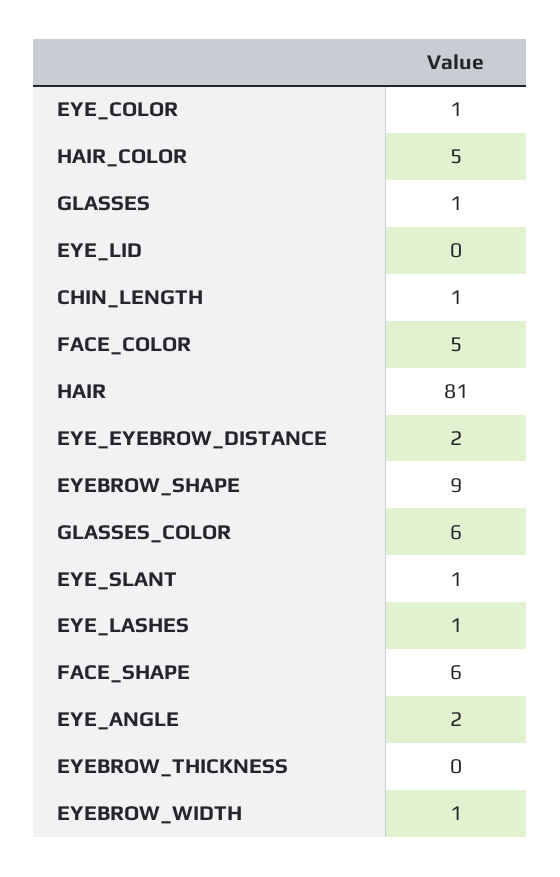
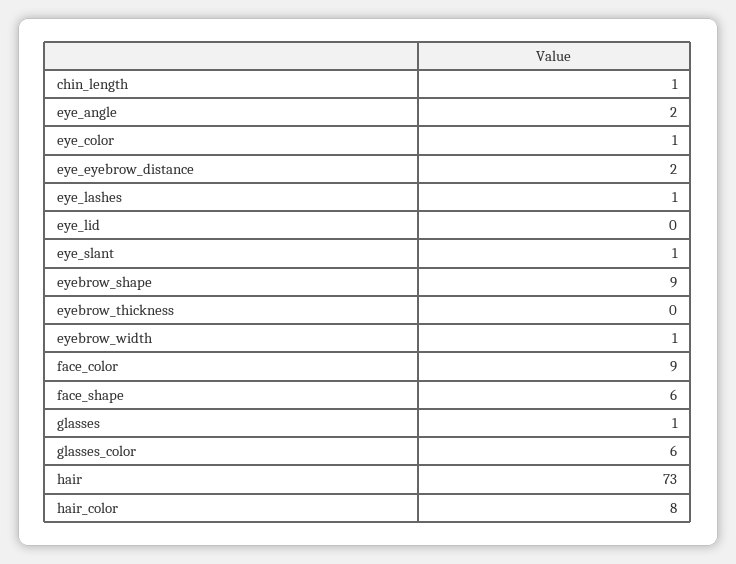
HAIR_COLOR: 5 -> 8
FACE_COLOR: 5 -> 9
HAIR: 81 -> 73

